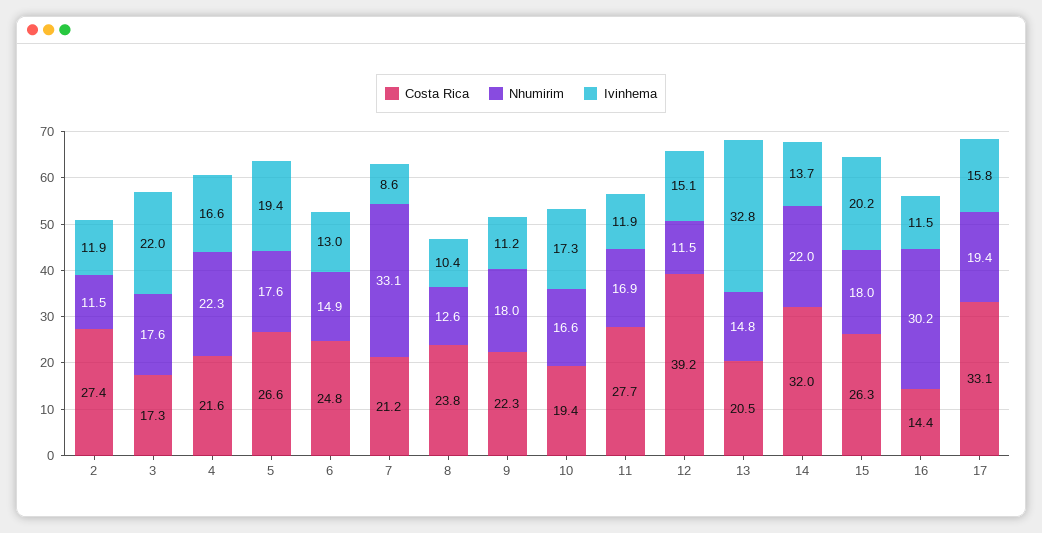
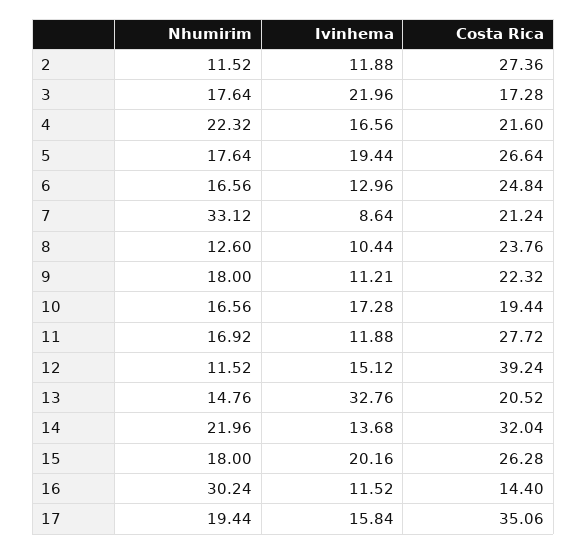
Nhumirim, 6: 14.9 -> 16.56
Costa Rica, 17: 33.1 -> 35.06

